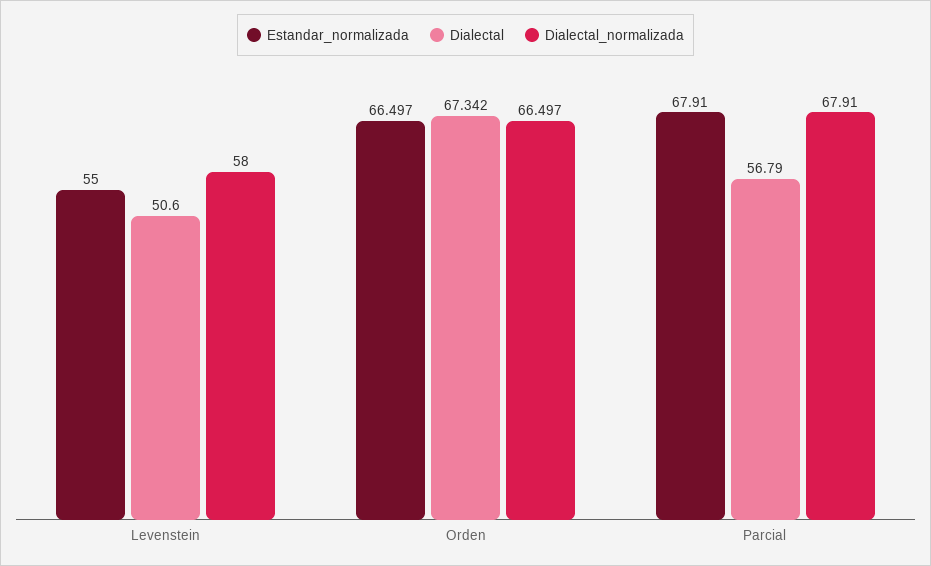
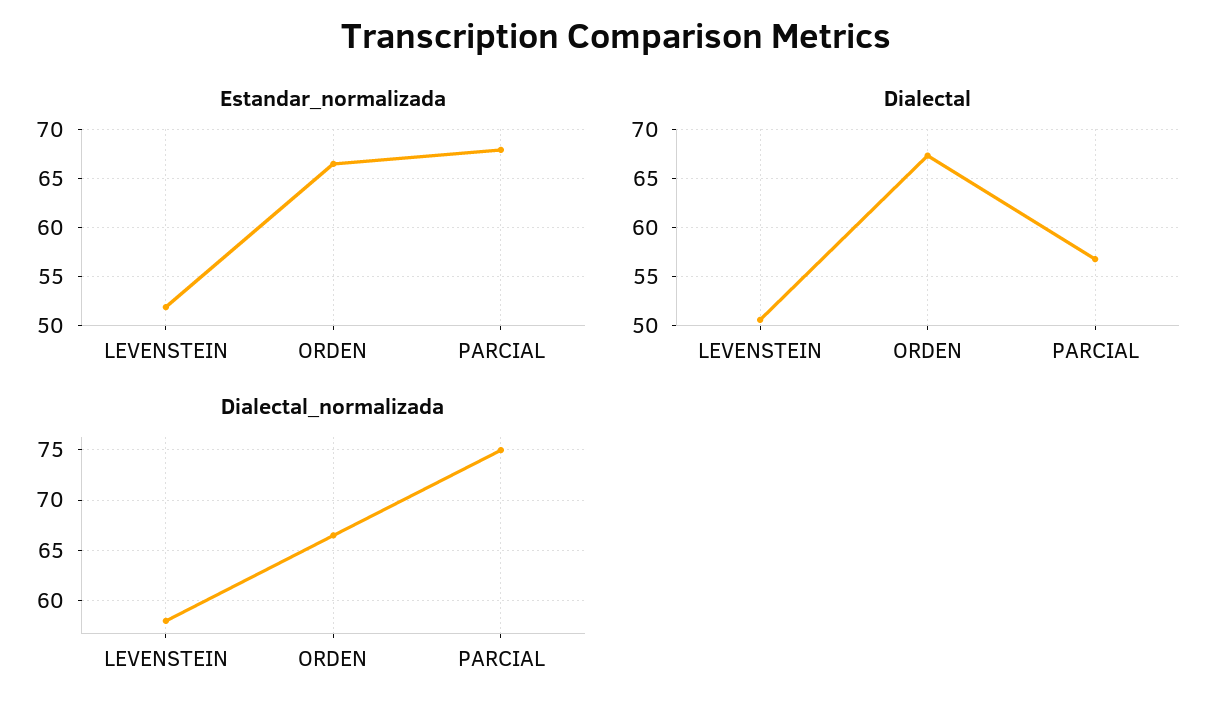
Estandar_normalizada, Levenstein: 55 -> 52
Dialectal_normalizada, Parcial: 67.91 -> 75

